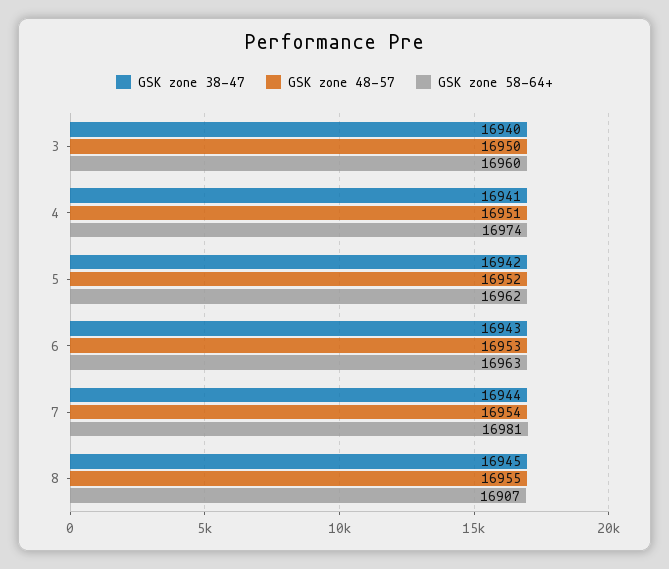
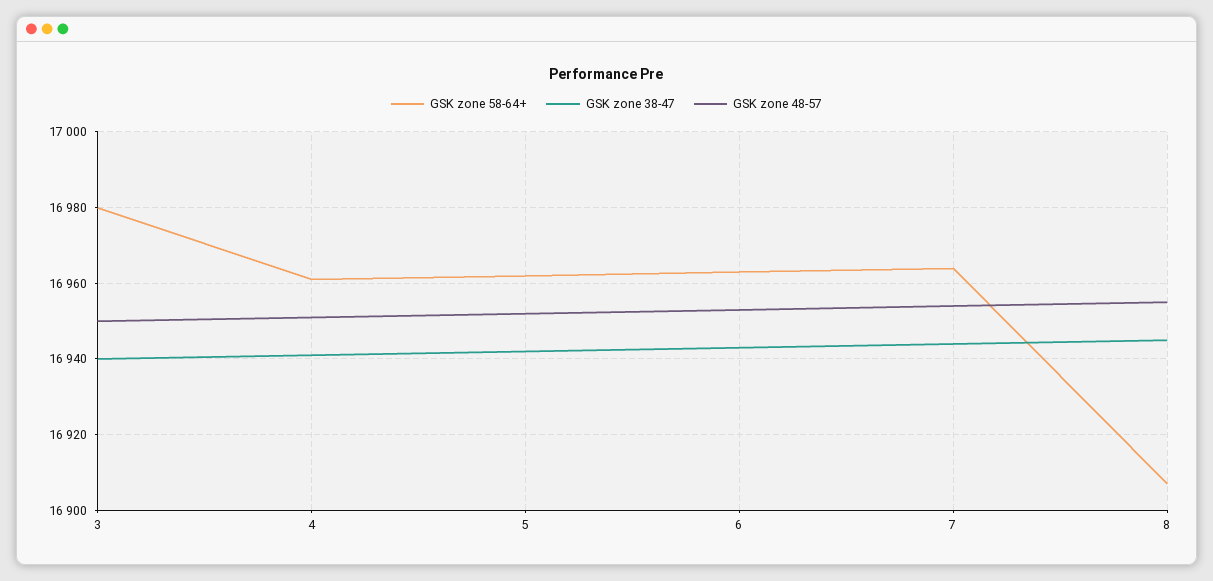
GSK zone 58-64+, 3: 16960 -> 16980
GSK zone 58-64+, 4: 16974 -> 16960
GSK zone 58-64+, 7: 16981 -> 16965

